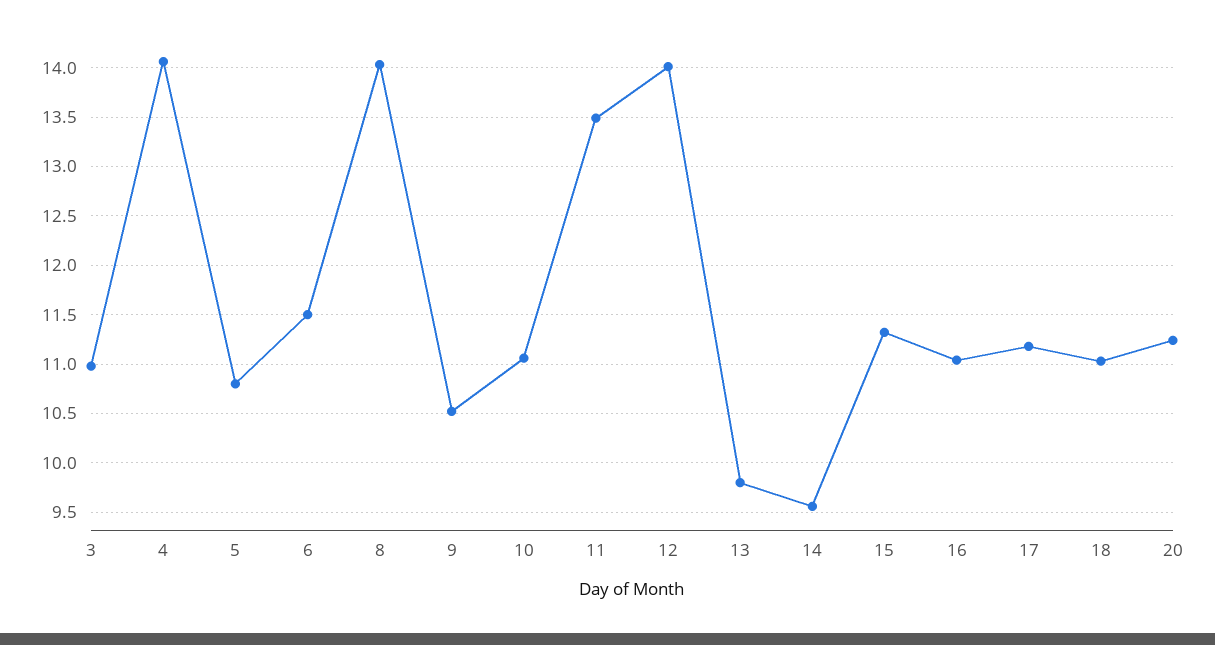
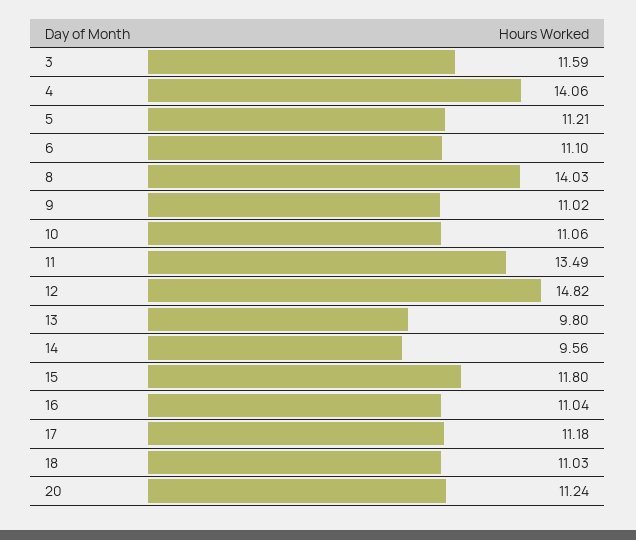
3: 11 -> 11.59
5: 10.8 -> 11.21
6: 11.5 -> 11.1
9: 10.5 -> 11.02
12: 14 -> 14.82
15: 11.3 -> 11.8

